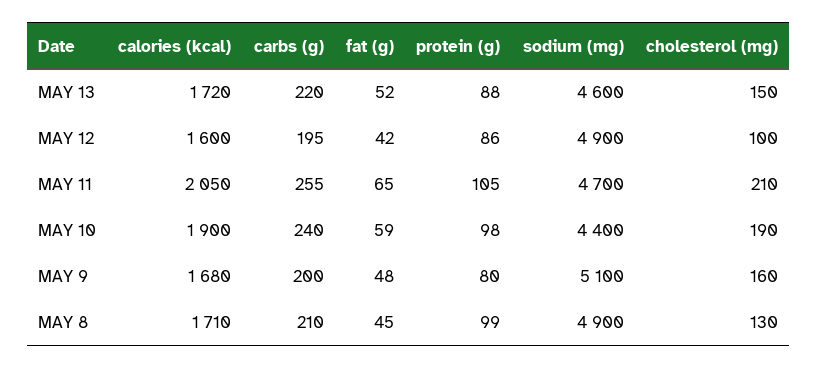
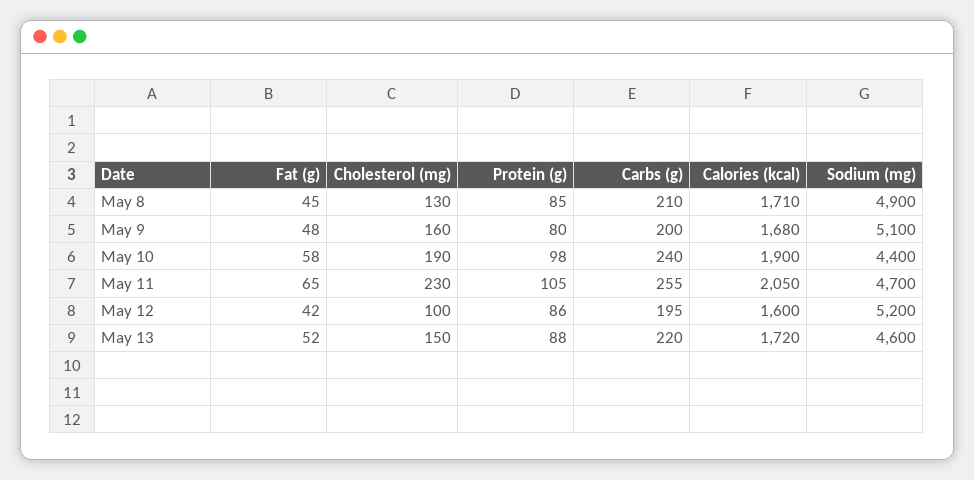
sodium (mg), MAY 12: 4900 -> 5200
cholesterol (mg), MAY 11: 210 -> 230
fat (g), MAY 10: 59 -> 58
protein (g), MAY 8: 99 -> 85

